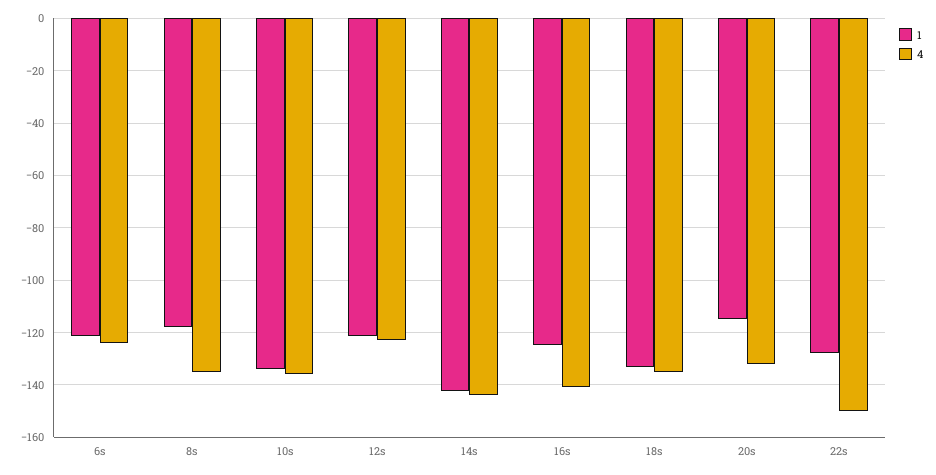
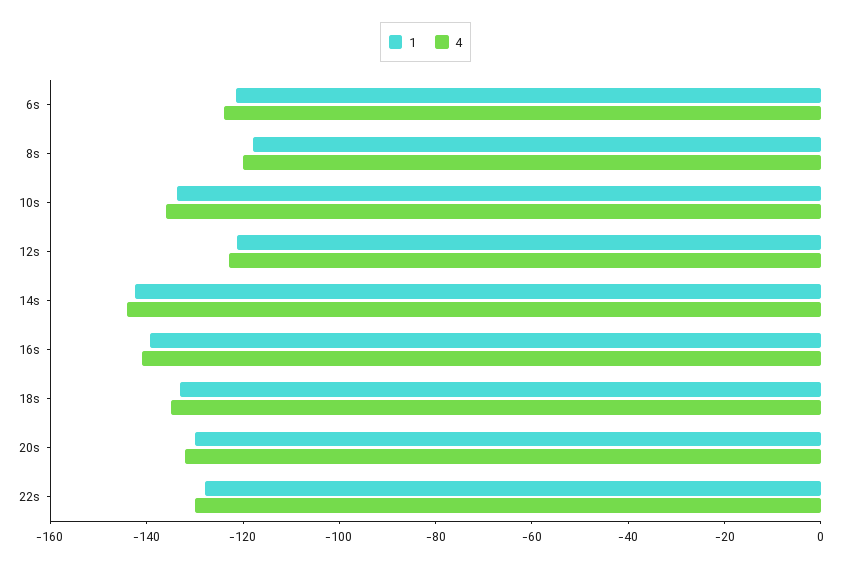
4, 8s: -135 -> -120
1, 16s: -125 -> -140
1, 20s: -115 -> -130
4, 22s: -150 -> -130

